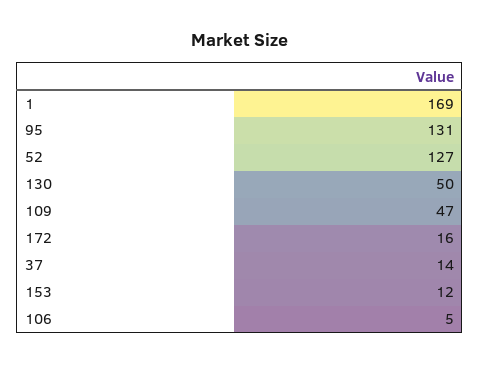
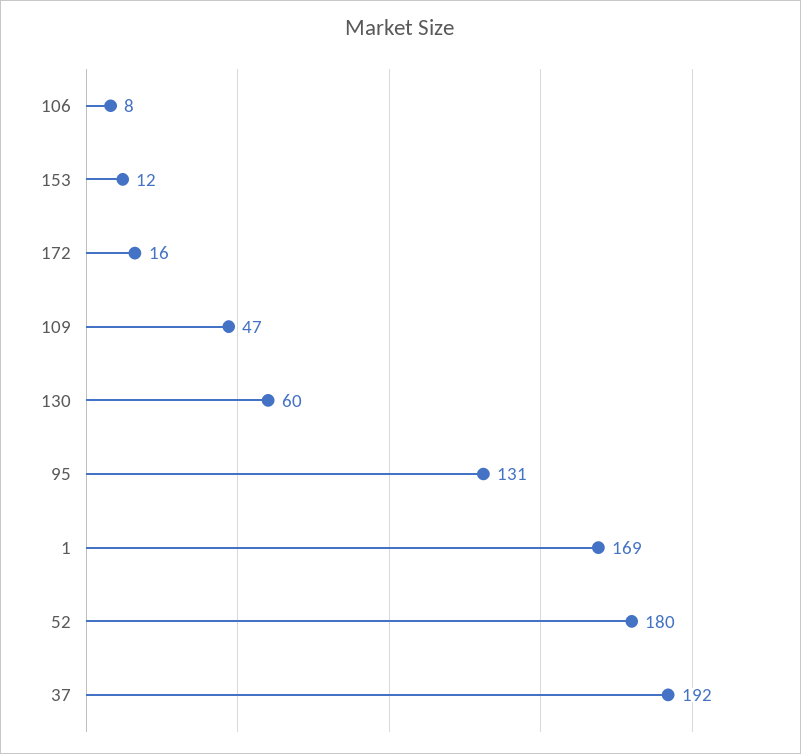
52: 127 -> 180
130: 50 -> 60
37: 14 -> 192
106: 5 -> 8

